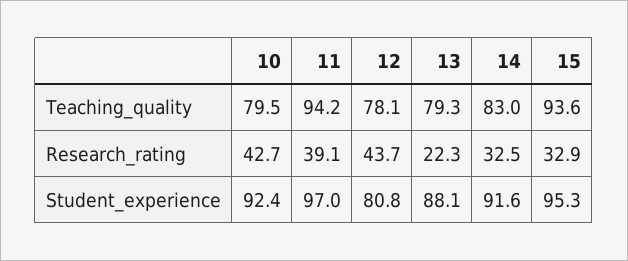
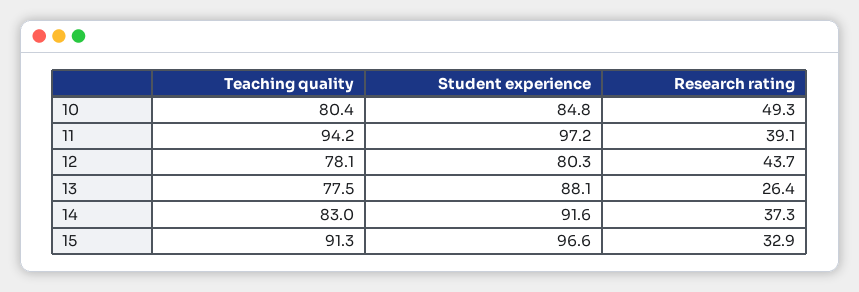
10, Teaching_quality: 79.5 -> 80.4
13, Teaching_quality: 79.3 -> 77.5
15, Teaching_quality: 93.6 -> 91.3
10, Research_rating: 42.7 -> 49.3
13, Research_rating: 22.3 -> 26.4
14, Research_rating: 32.5 -> 37.3
10, Student_experience: 92.4 -> 84.8
11, Student_experience: 97 -> 97.2
12, Student_experience: 80.8 -> 80.3
15, Student_experience: 95.3 -> 96.6

